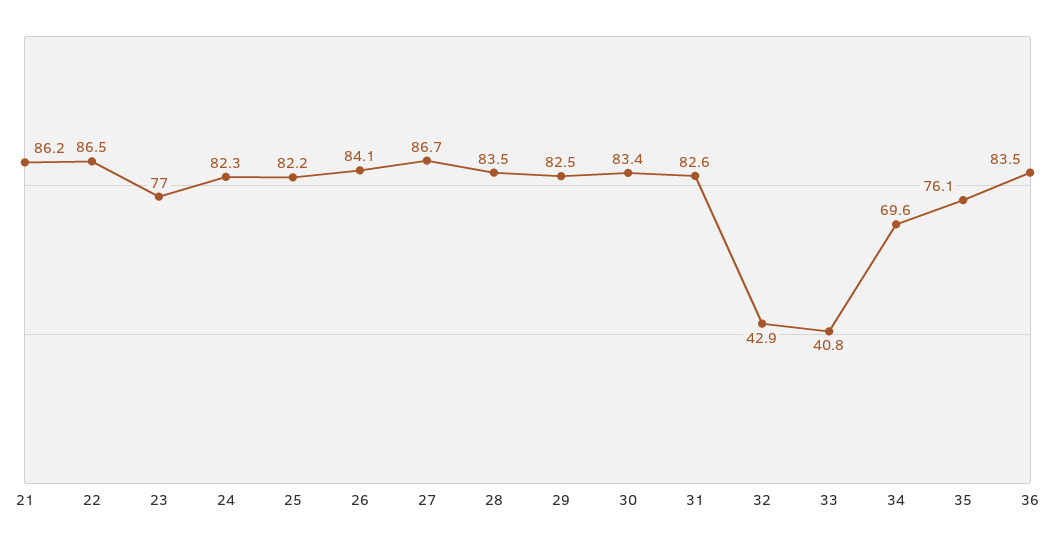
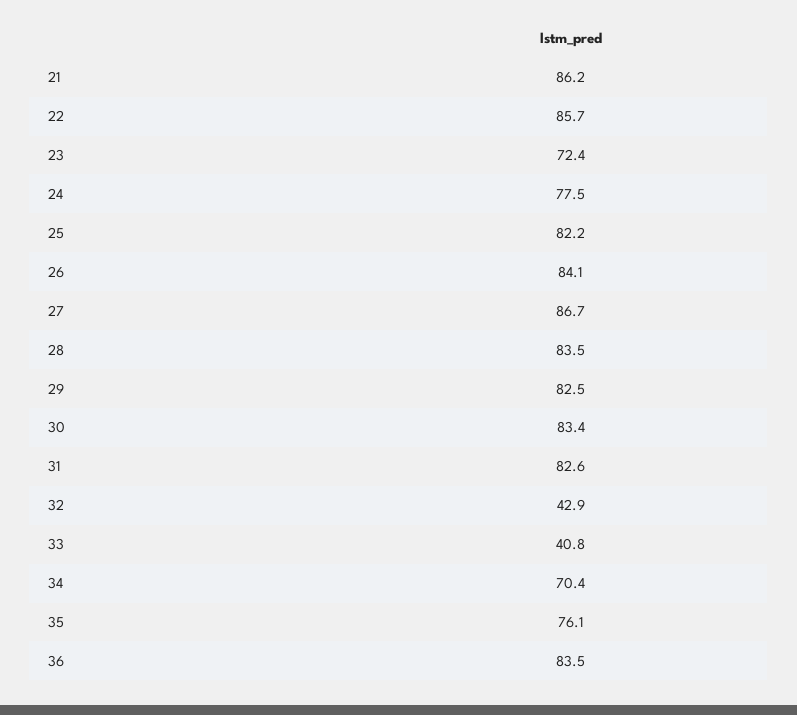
22: 86.5 -> 85.7
23: 77 -> 72.4
24: 82.3 -> 77.5
34: 69.6 -> 70.4

